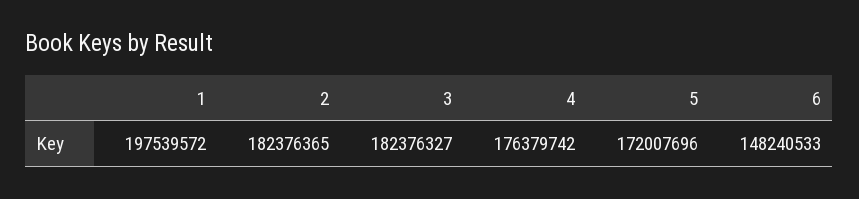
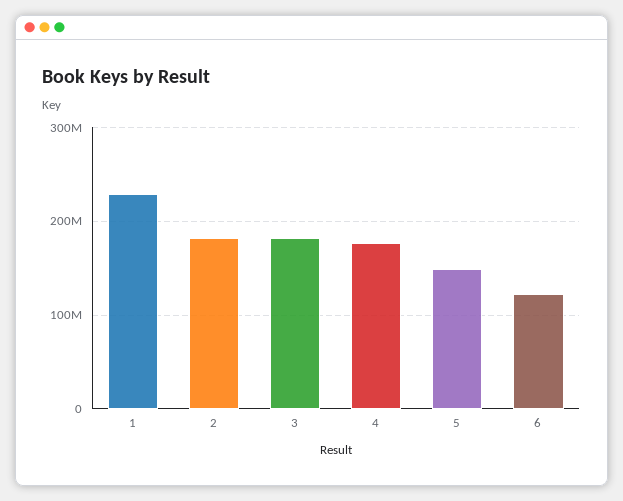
1: 197539572 -> 230000000
5: 172007696 -> 150000000
6: 148240533 -> 120000000

